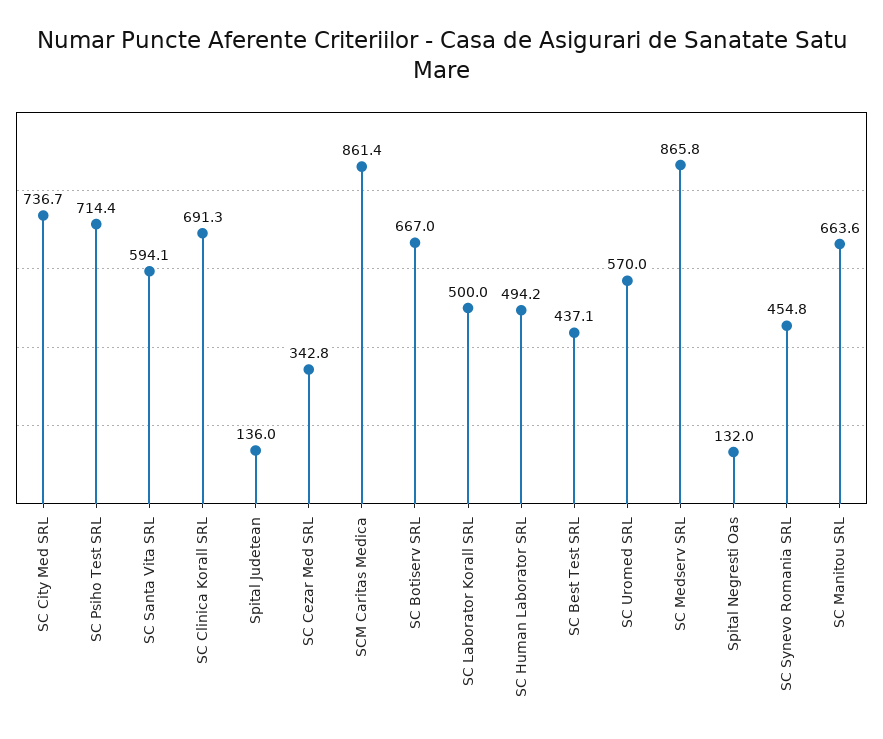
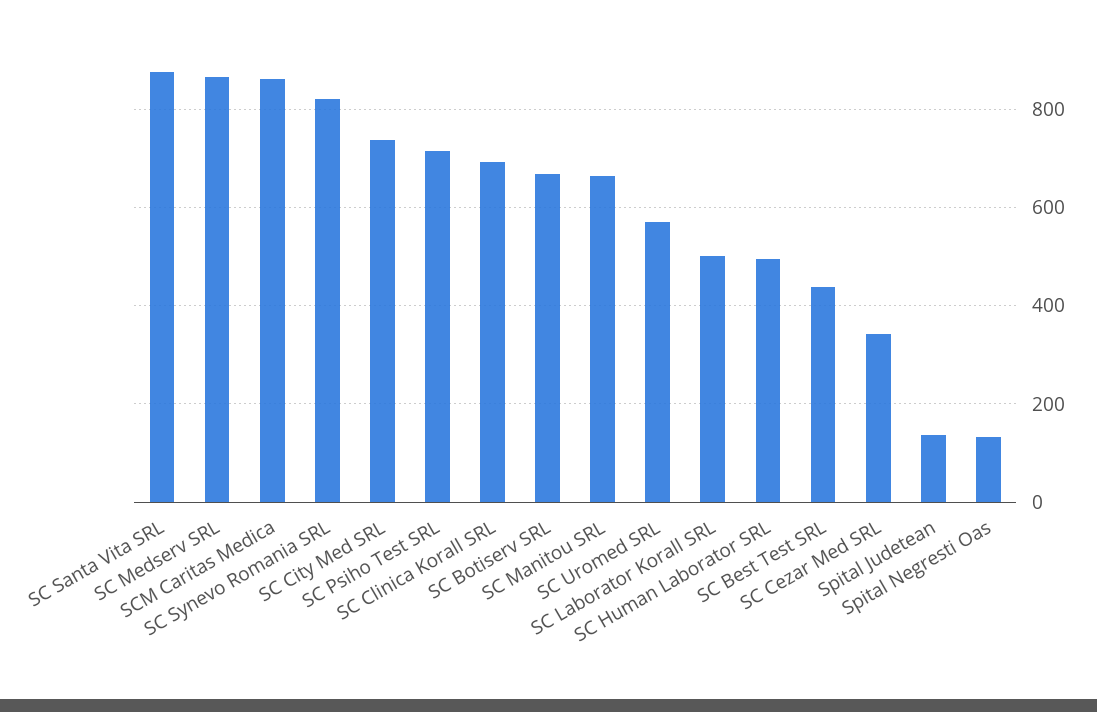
SC Santa Vita SRL: 594.1 -> 880
SC Synevo Romania SRL: 454.8 -> 820

